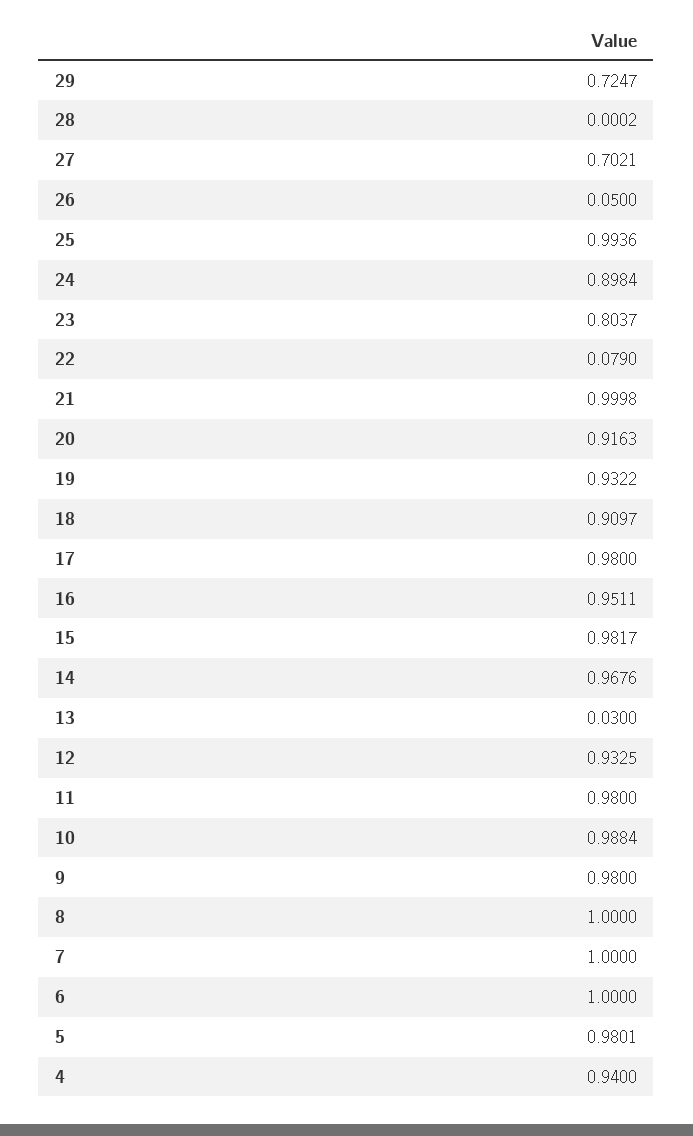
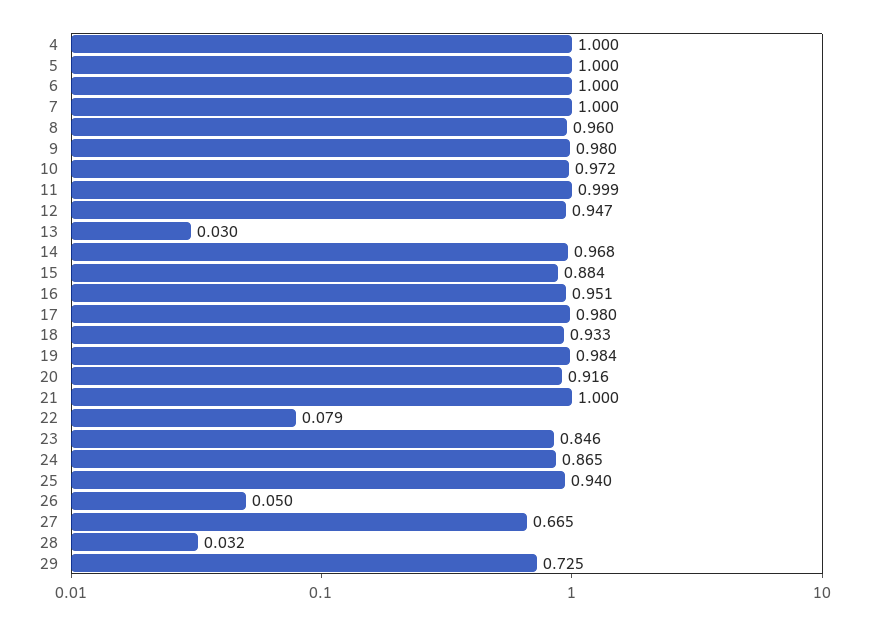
28: 0.0002 -> 0.032
27: 0.7021 -> 0.665
25: 0.9936 -> 0.94
24: 0.8984 -> 0.865
23: 0.8037 -> 0.846
19: 0.9322 -> 0.984
18: 0.9097 -> 0.933
15: 0.9817 -> 0.884
12: 0.9325 -> 0.947
11: 0.98 -> 0.999
10: 0.9884 -> 0.972
8: 1 -> 0.96
5: 0.9801 -> 1
4: 0.94 -> 1

